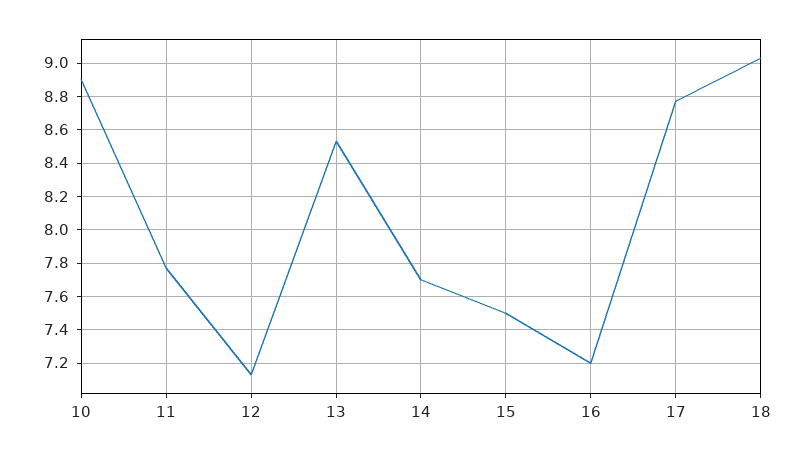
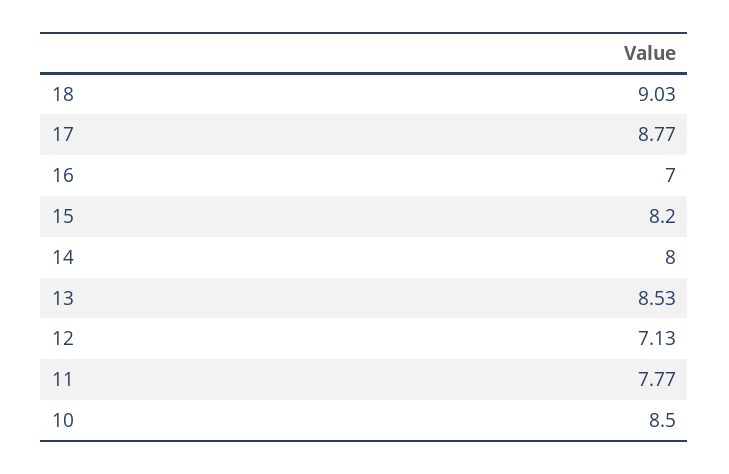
10: 8.9 -> 8.5
14: 7.7 -> 8
15: 7.5 -> 8.2
16: 7.2 -> 7

